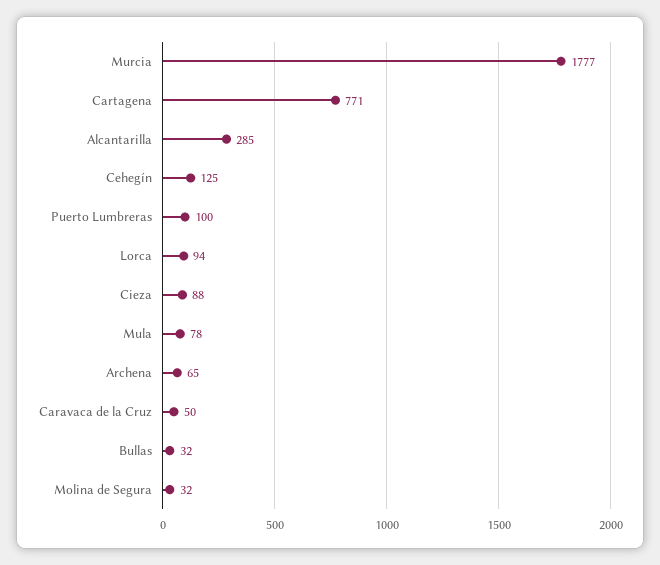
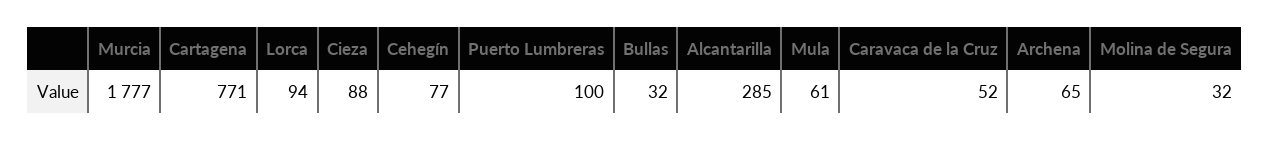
Cehegín: 125 -> 77
Mula: 78 -> 61
Caravaca de la Cruz: 50 -> 52

